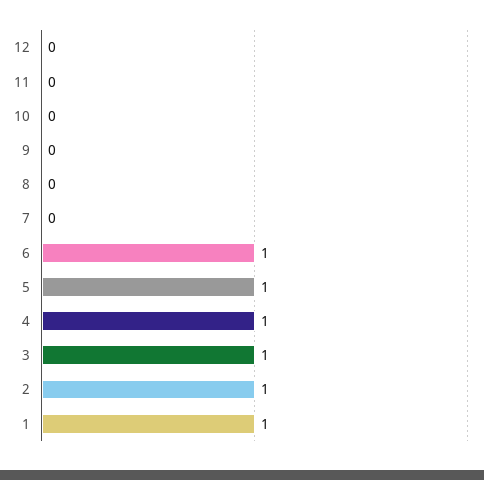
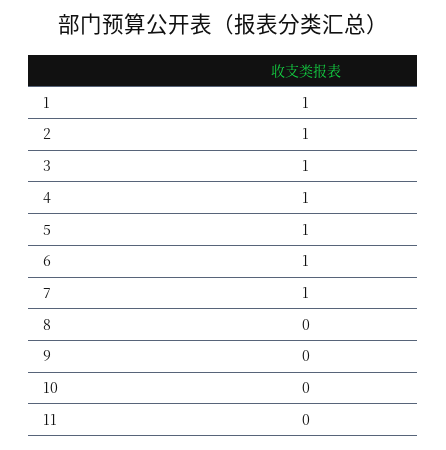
12: 0 -> none
7: 0 -> 1

